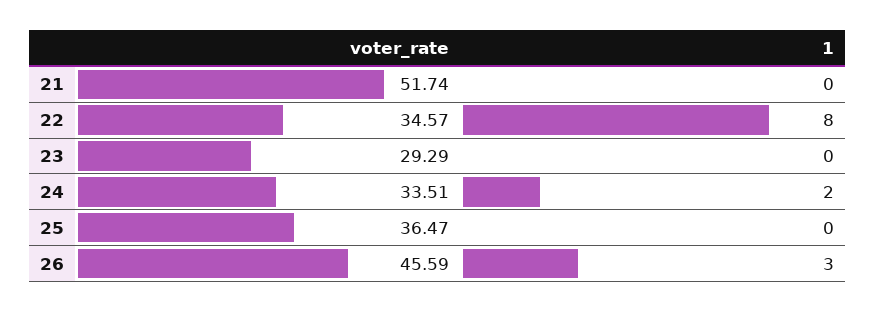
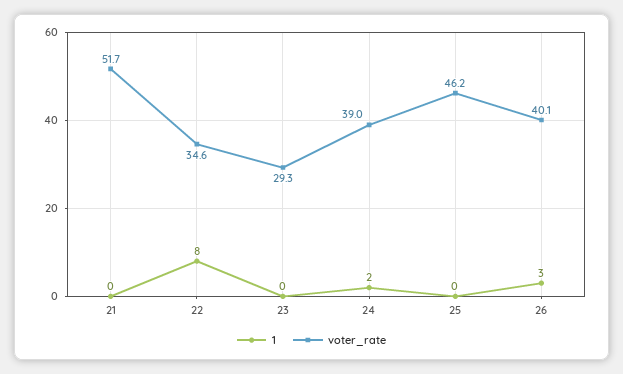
voter_rate, 24: 33.51 -> 39
voter_rate, 25: 36.47 -> 46.2
voter_rate, 26: 45.59 -> 40.1

